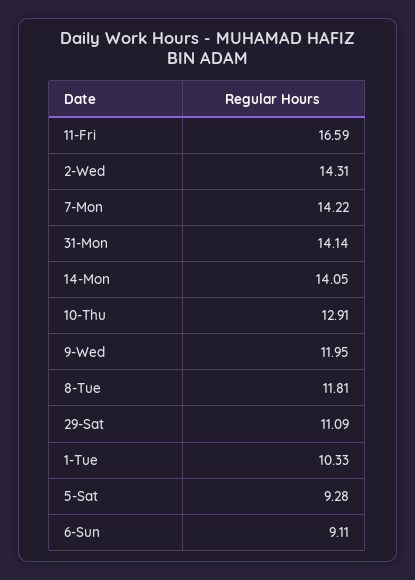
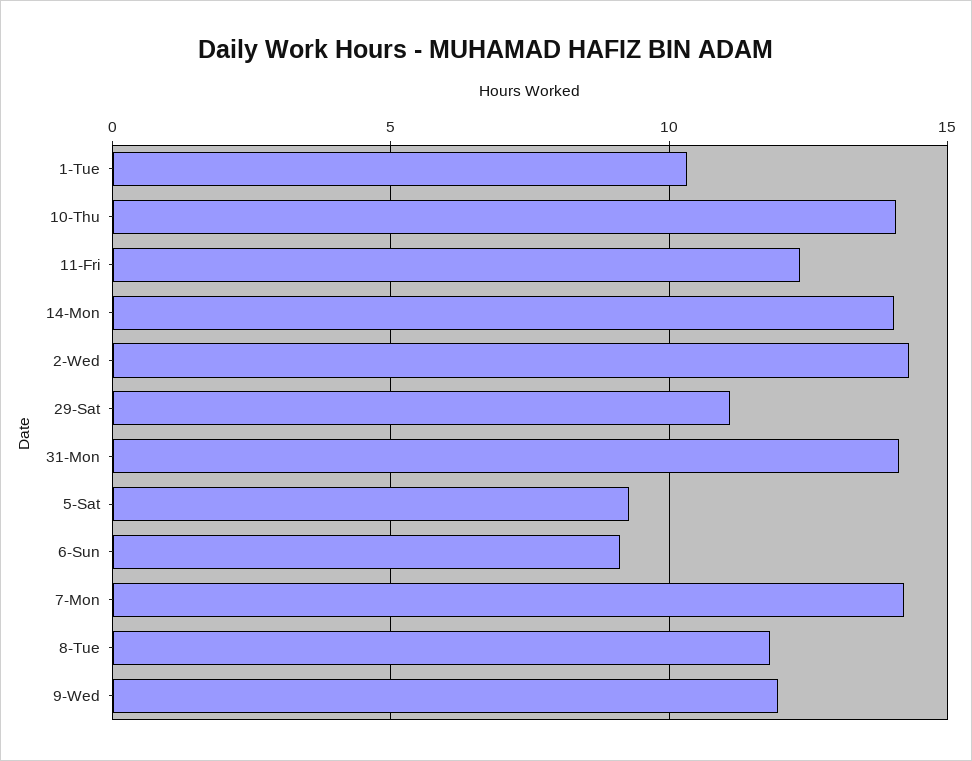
11-Fri: 16.59 -> 12.5
10-Thu: 12.91 -> 14

